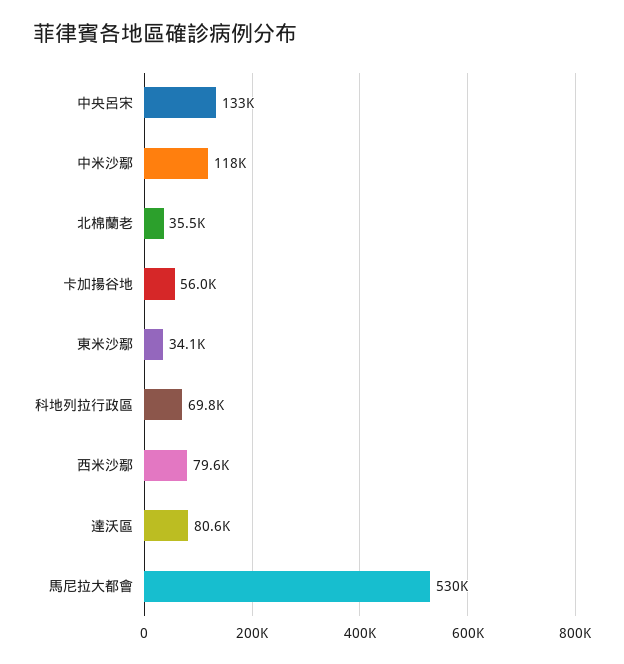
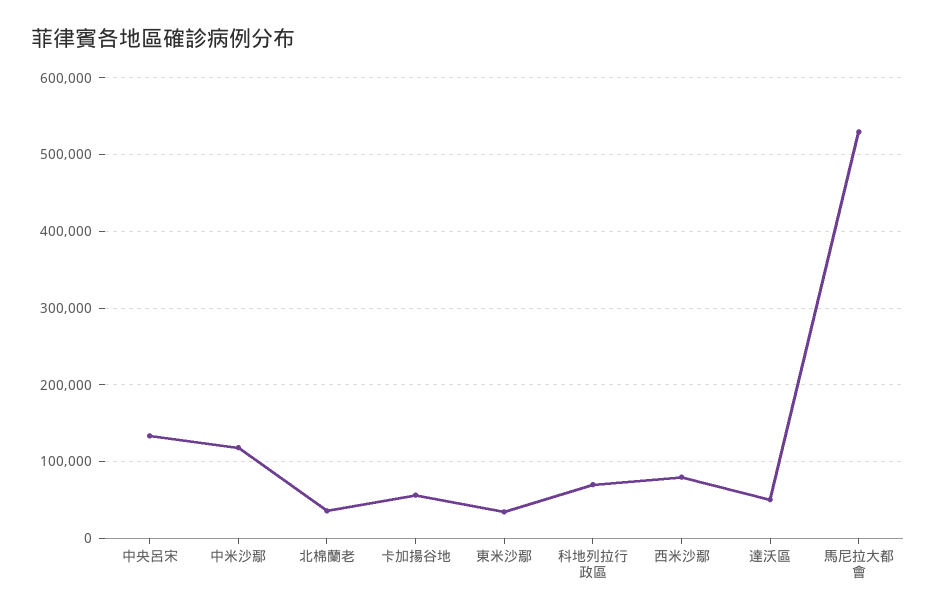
達沃區: 80600 -> 50000

